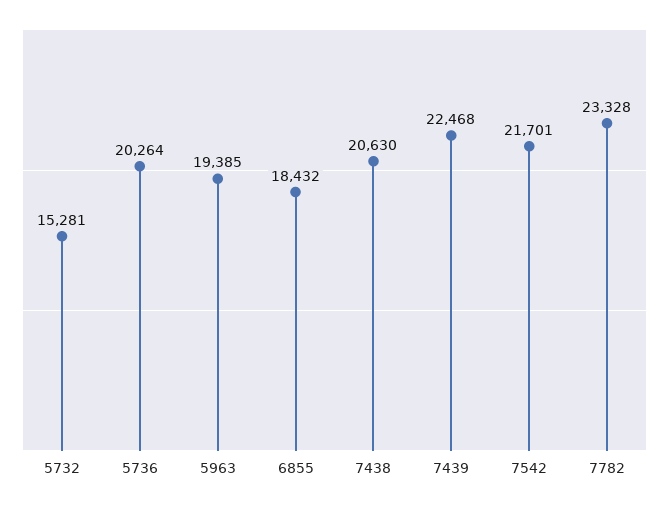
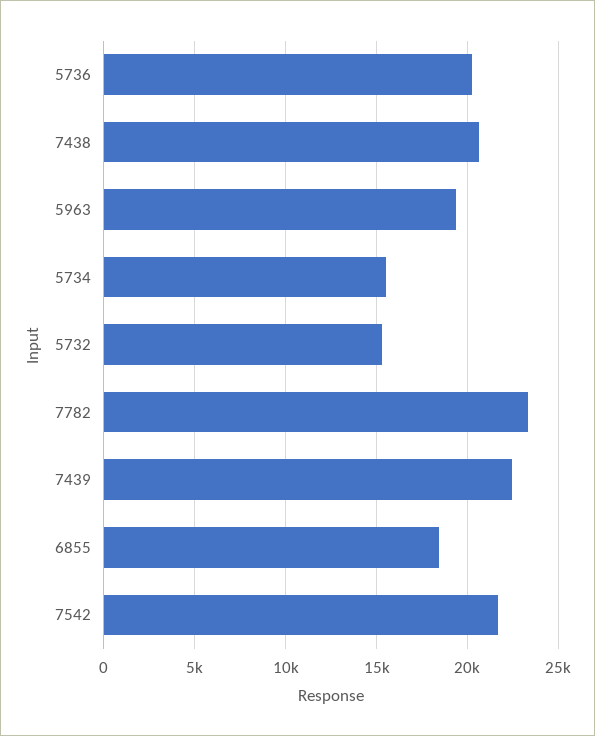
5734: none -> 15500

